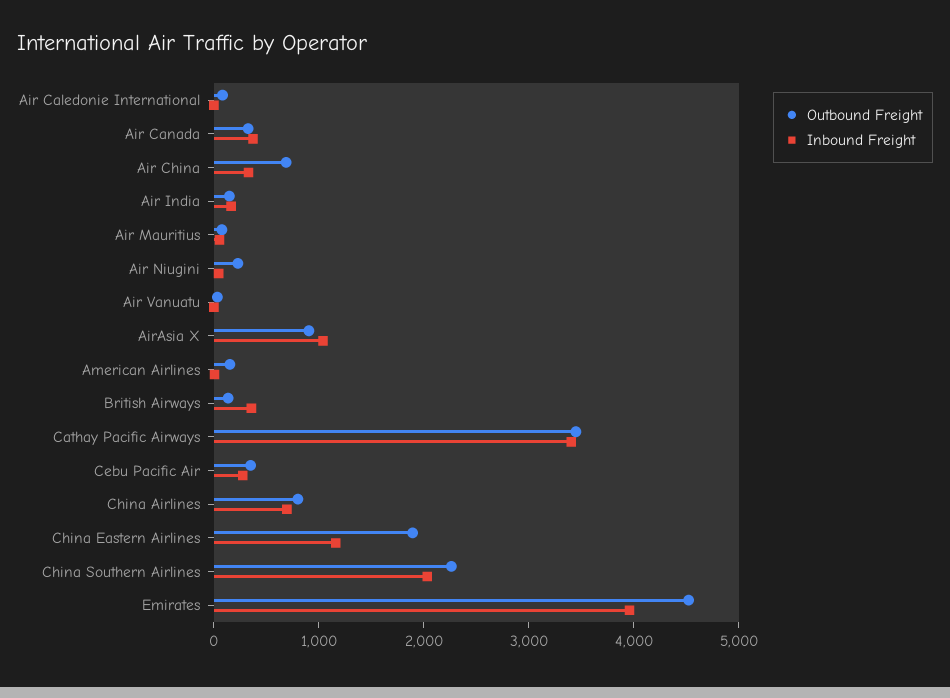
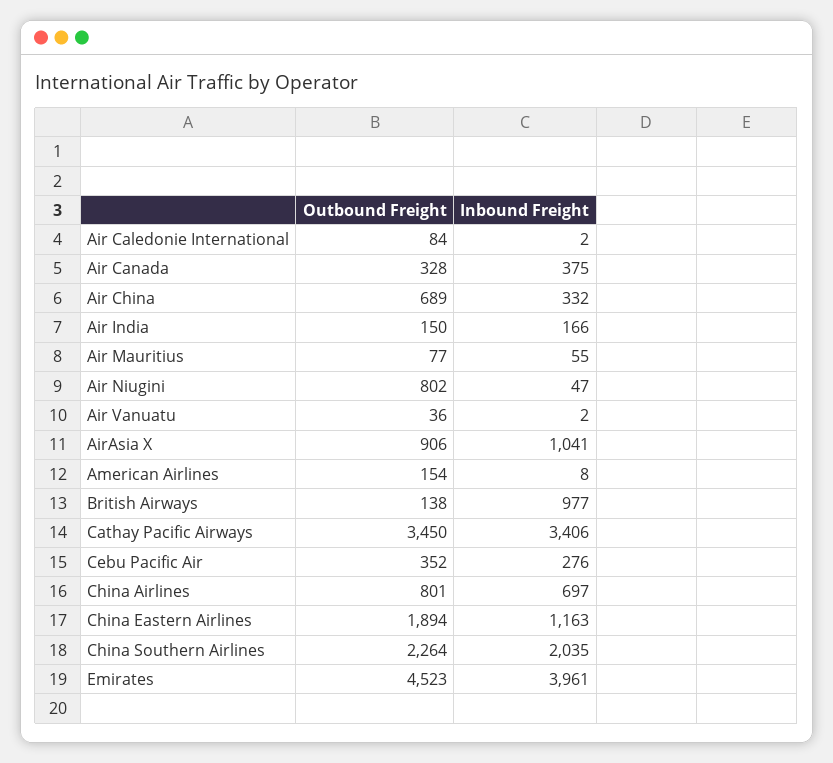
Outbound Freight, Air Niugini: 200 -> 802
Inbound Freight, British Airways: 400 -> 977

